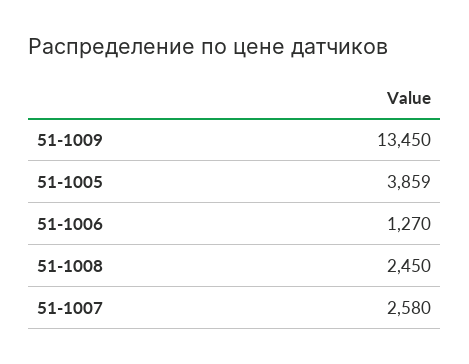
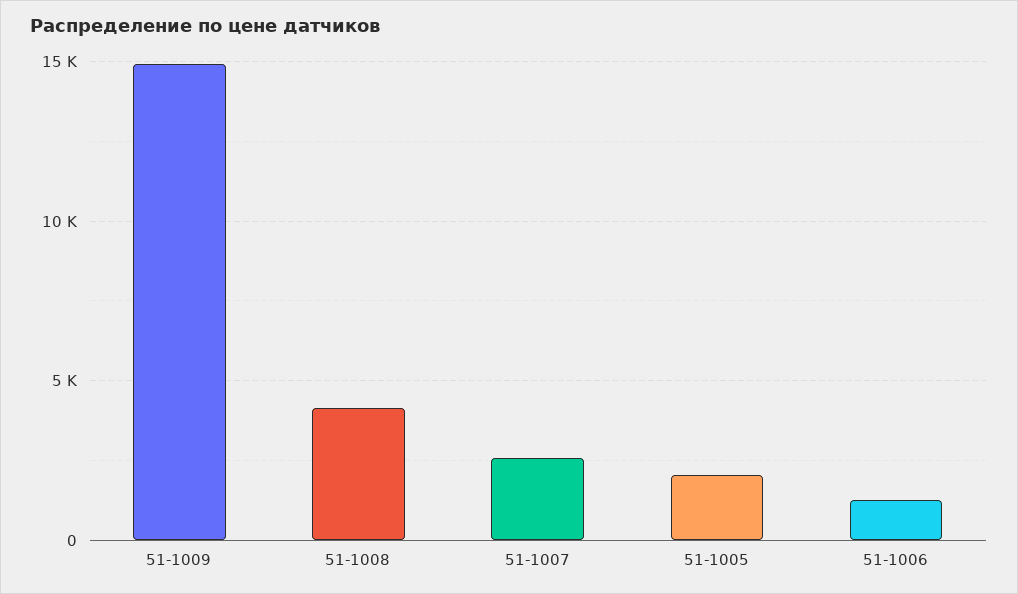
51-1009: 13450 -> 15000
51-1005: 3859 -> 2000
51-1008: 2450 -> 4000

